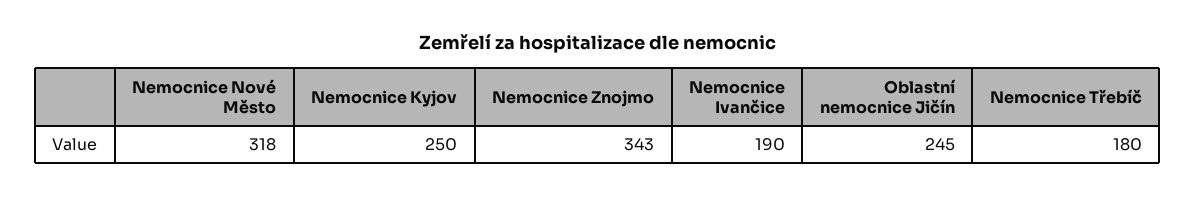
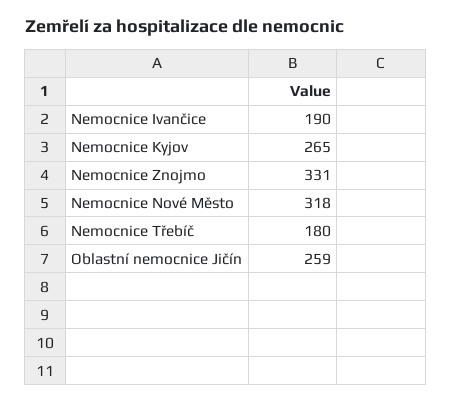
Nemocnice Kyjov: 250 -> 265
Nemocnice Znojmo: 343 -> 331
Oblastní nemocnice Jičín: 245 -> 259

